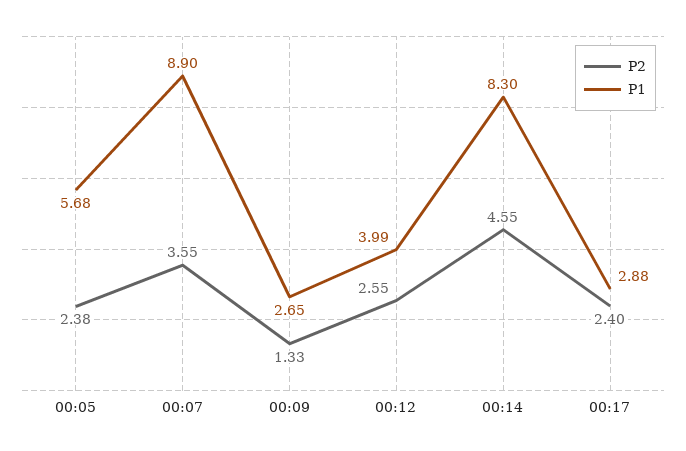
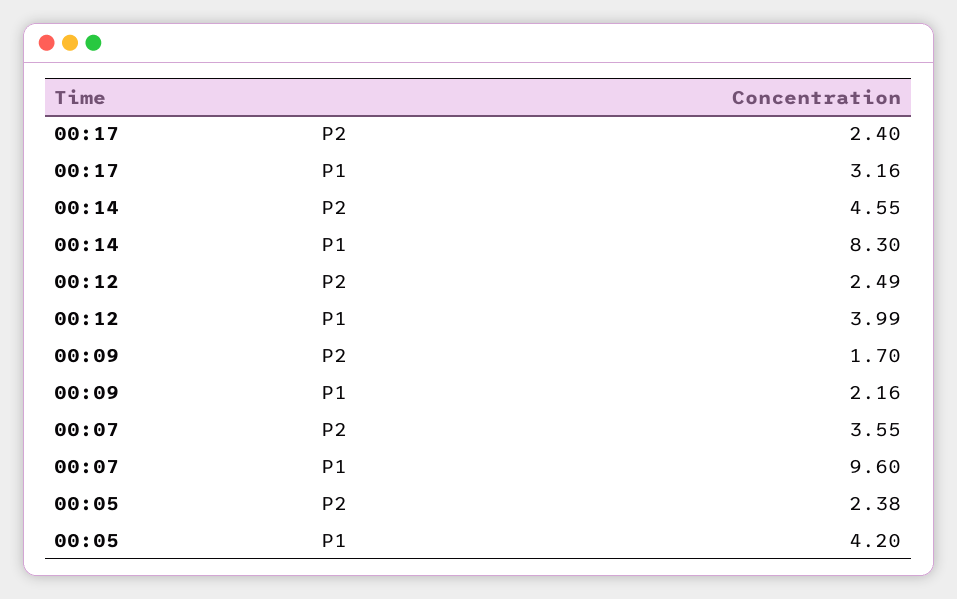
P1, 00:05: 5.68 -> 4.2
P1, 00:07: 8.9 -> 9.6
P2, 00:09: 1.33 -> 1.7
P1, 00:09: 2.65 -> 2.16
P2, 00:12: 2.55 -> 2.49
P1, 00:17: 2.88 -> 3.16

